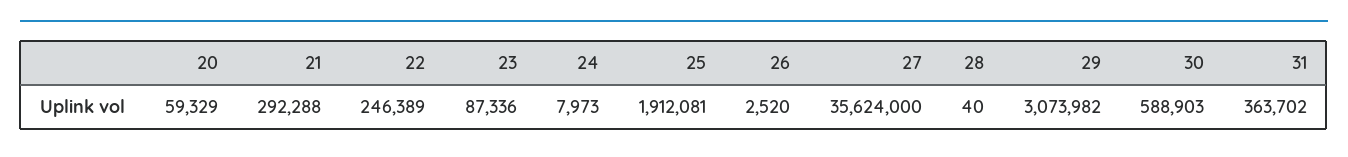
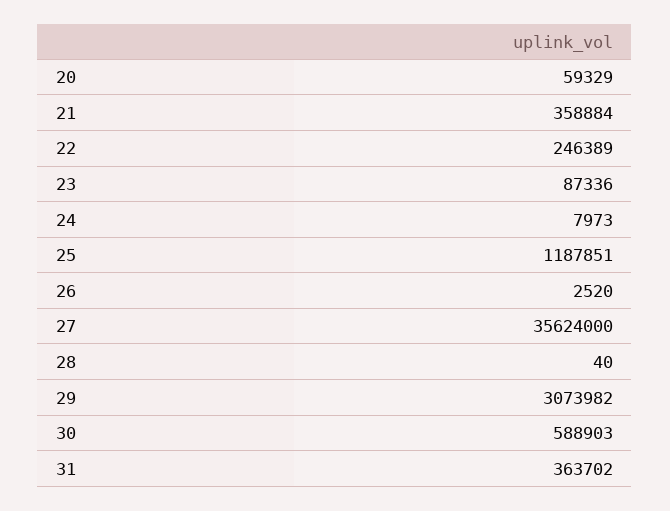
21: 292288 -> 358884
25: 1912081 -> 1187851

